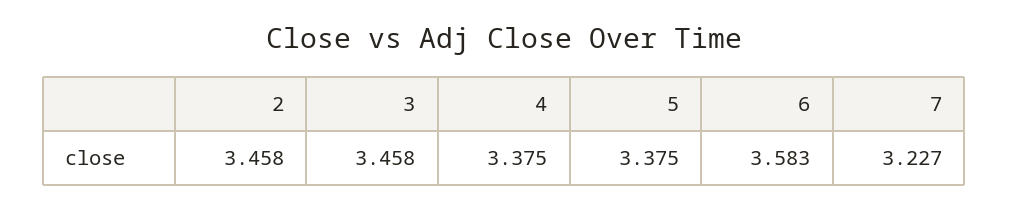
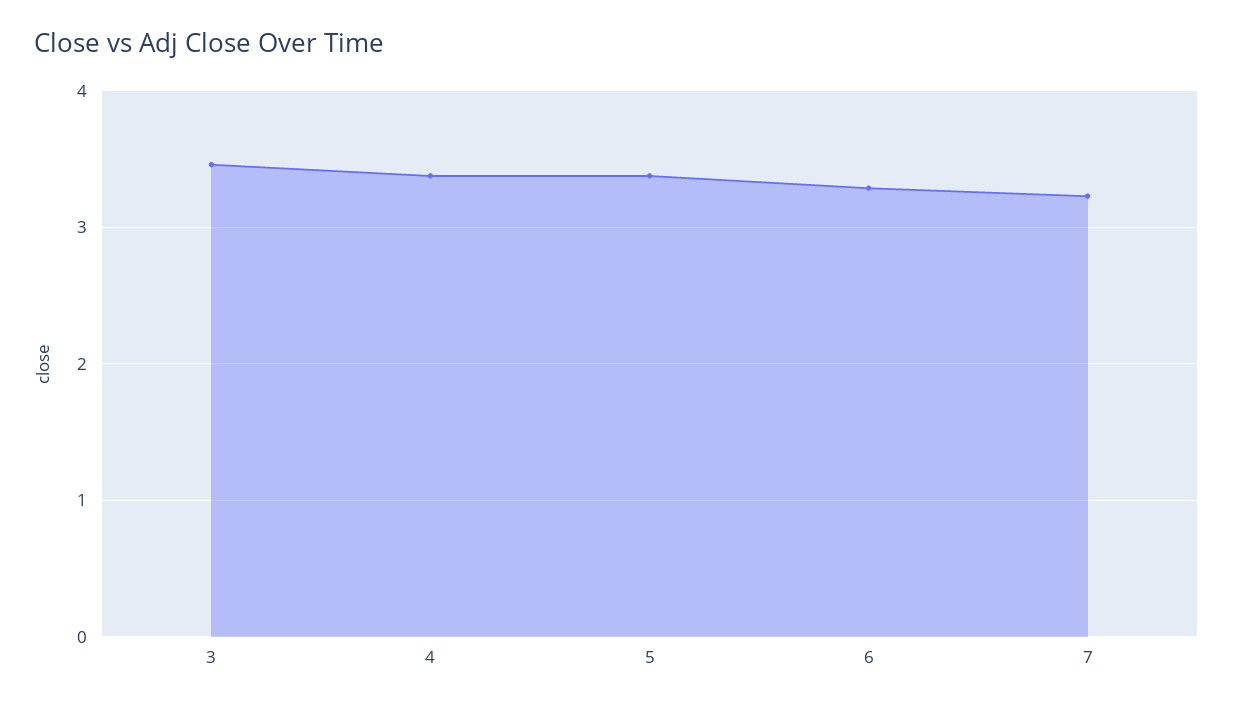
2: 3.458 -> none
6: 3.583 -> 3.3

